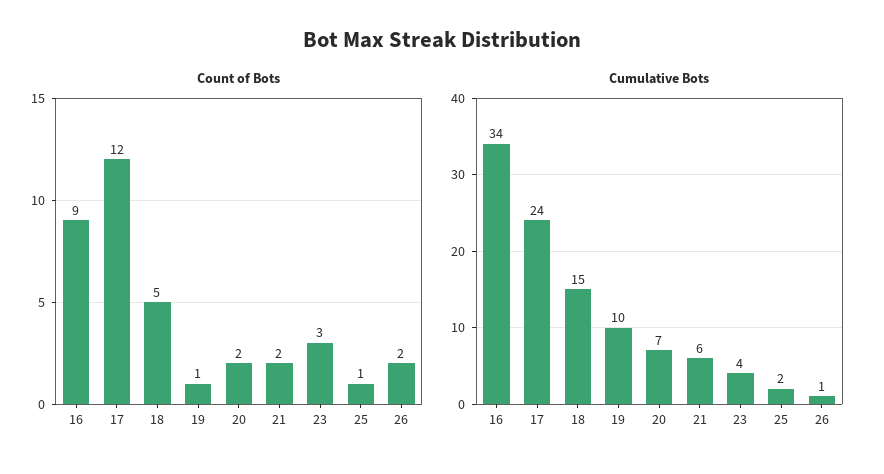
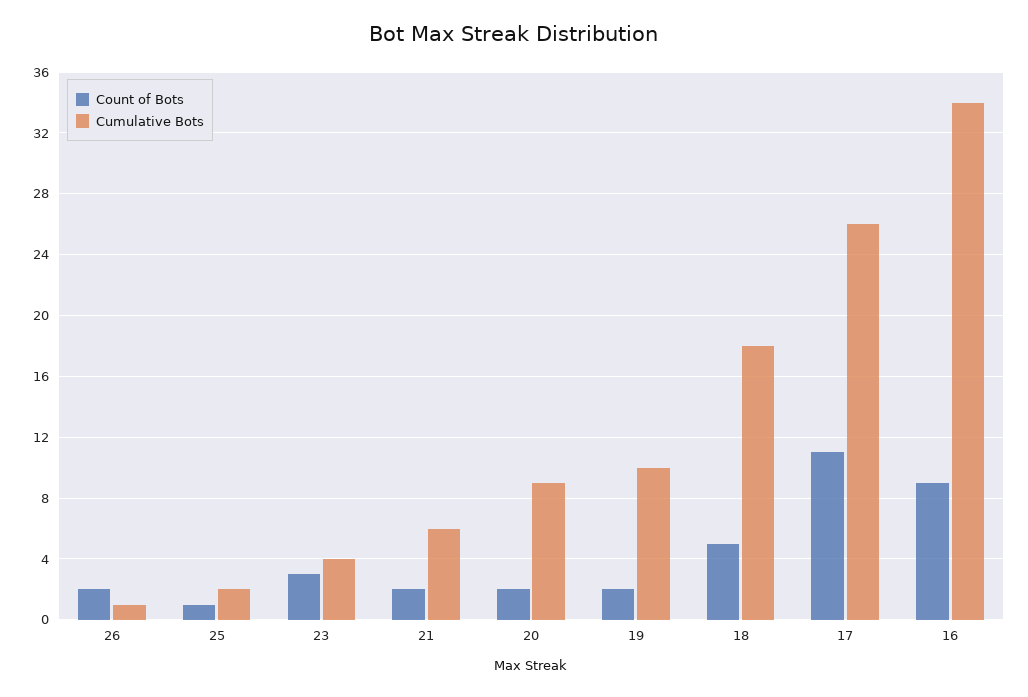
Count of Bots, 17: 12 -> 11
Count of Bots, 19: 1 -> 2
Cumulative Bots, 17: 24 -> 26
Cumulative Bots, 18: 15 -> 18
Cumulative Bots, 20: 7 -> 9

